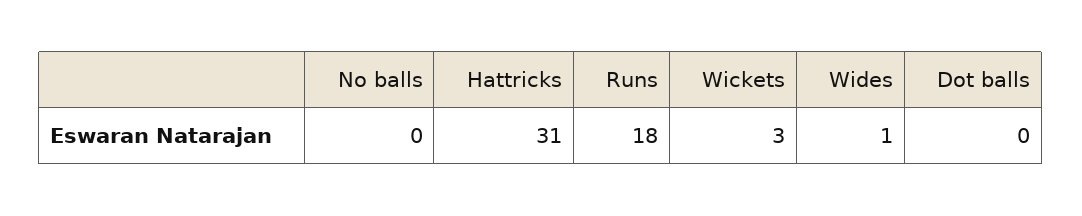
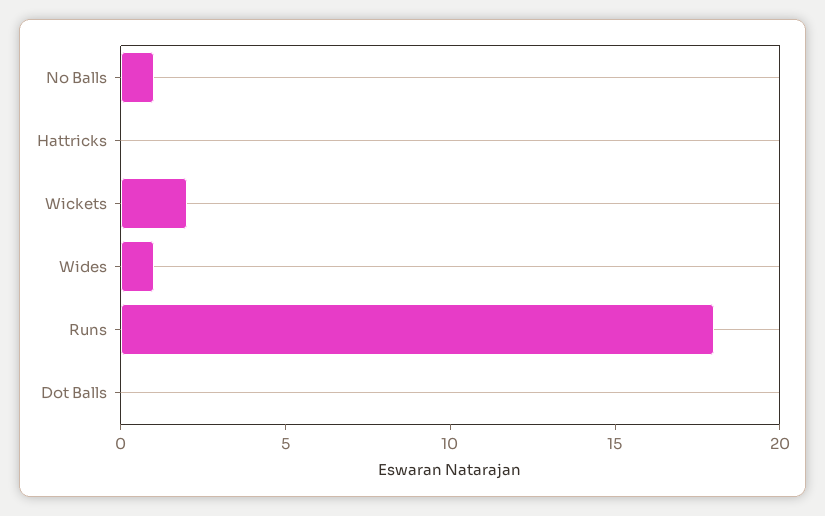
No balls: 0 -> 1
Hattricks: 31 -> 0
Wickets: 3 -> 2

